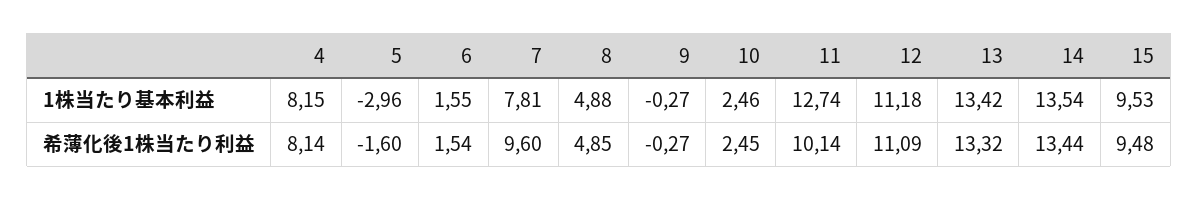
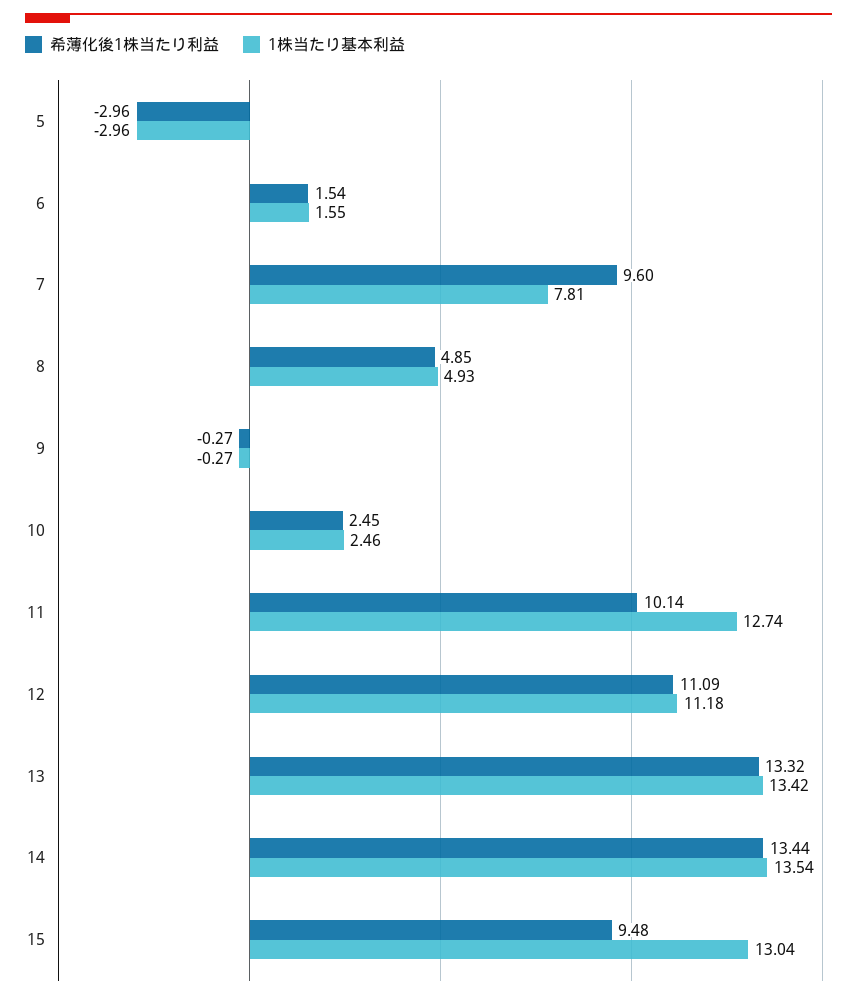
1株当たり基本利益, 4: 8.15 -> none
1株当たり基本利益, 8: 4.88 -> 4.93
1株当たり基本利益, 15: 9.53 -> 13.04
希薄化後1株当たり利益, 4: 8.14 -> none
希薄化後1株当たり利益, 5: -1.6 -> -2.96

